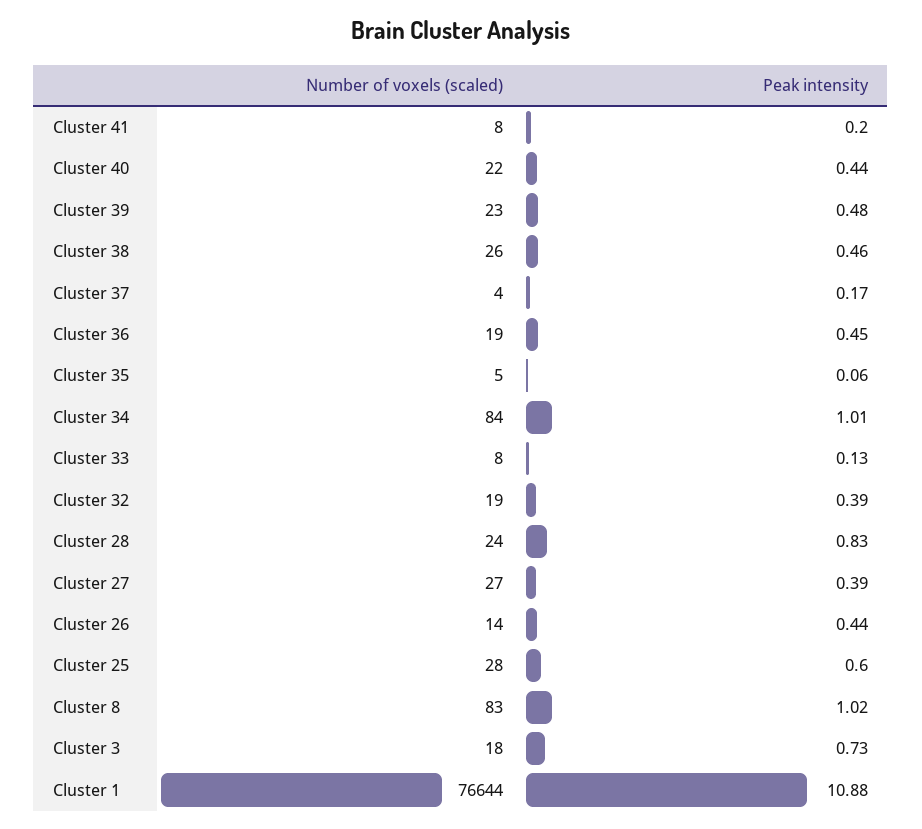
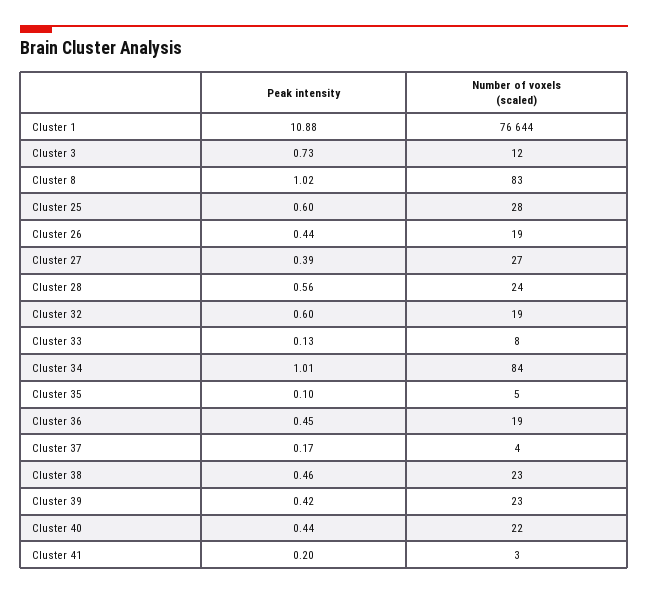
Number of voxels (scaled), Cluster 41: 8 -> 3
Peak intensity, Cluster 39: 0.48 -> 0.42
Number of voxels (scaled), Cluster 38: 26 -> 23
Peak intensity, Cluster 35: 0.06 -> 0.1
Peak intensity, Cluster 32: 0.39 -> 0.6
Peak intensity, Cluster 28: 0.83 -> 0.56
Number of voxels (scaled), Cluster 26: 14 -> 19
Number of voxels (scaled), Cluster 3: 18 -> 12

